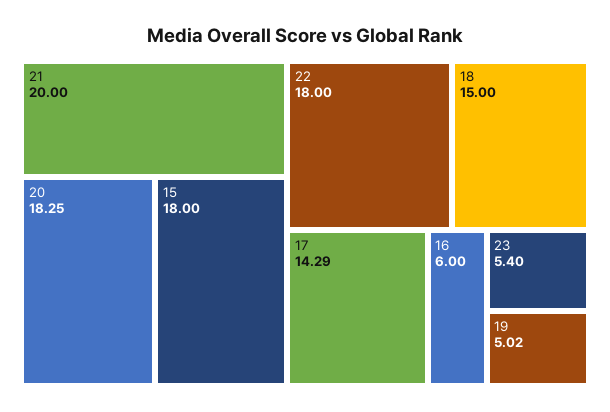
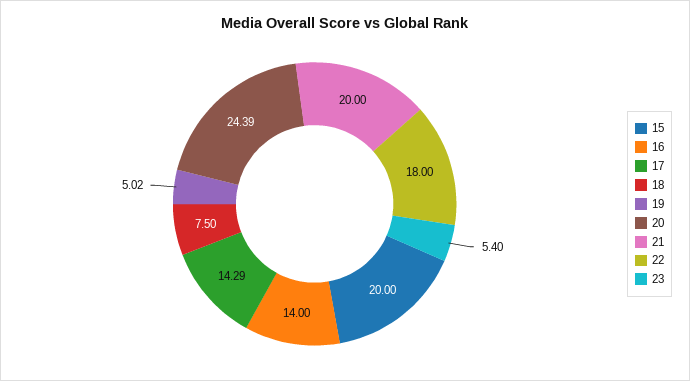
20: 18.25 -> 24.39
15: 18 -> 20
18: 15 -> 7.5
16: 6 -> 14

